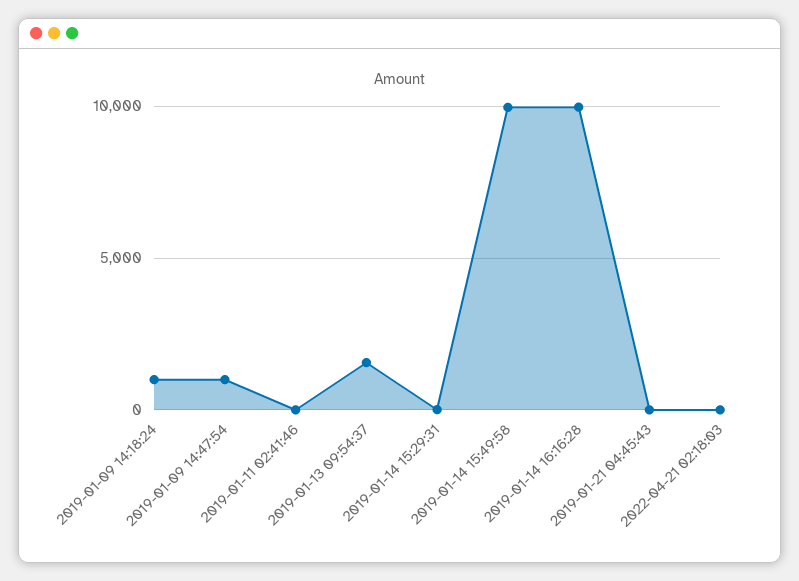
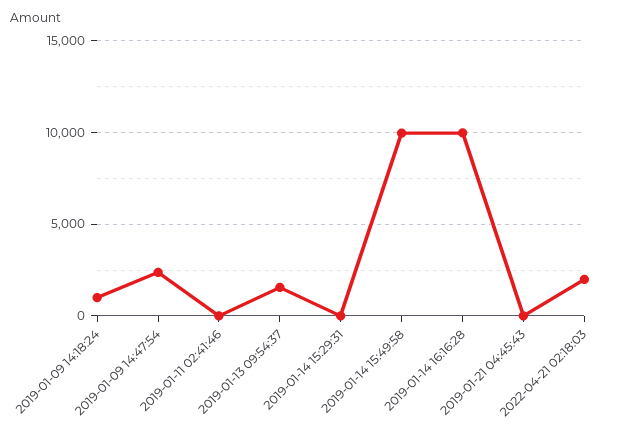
2019-01-09 14:47:54: 1000 -> 2500
2022-04-21 02:18:03: 0 -> 2000

